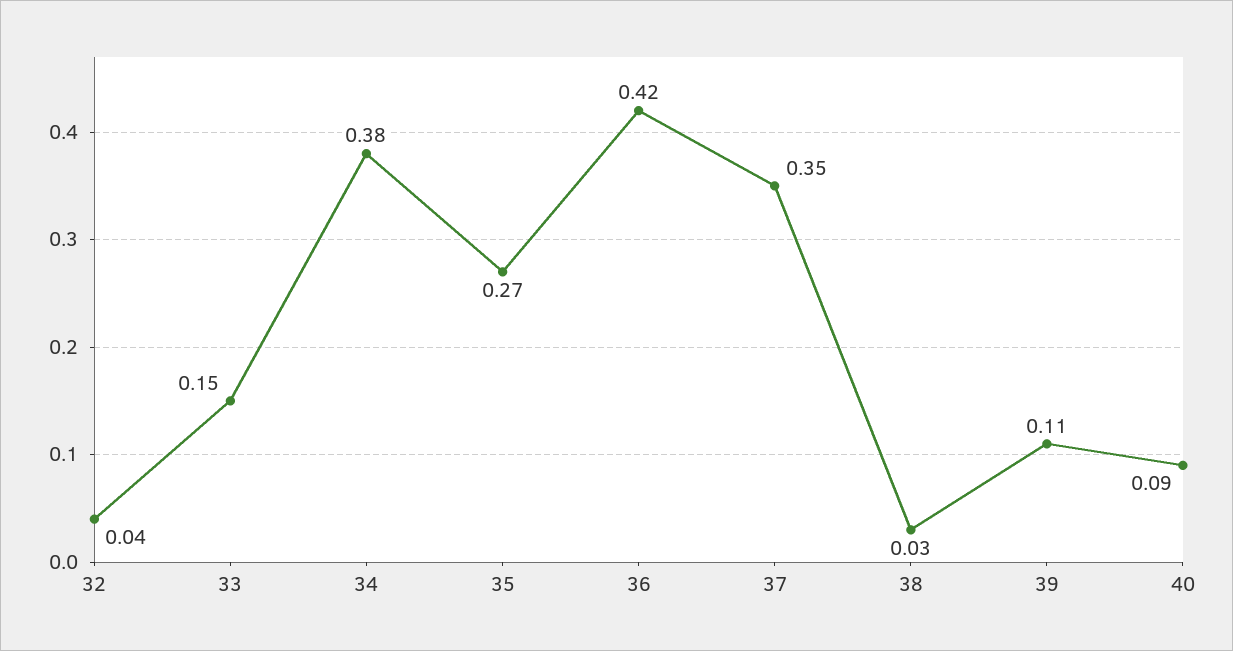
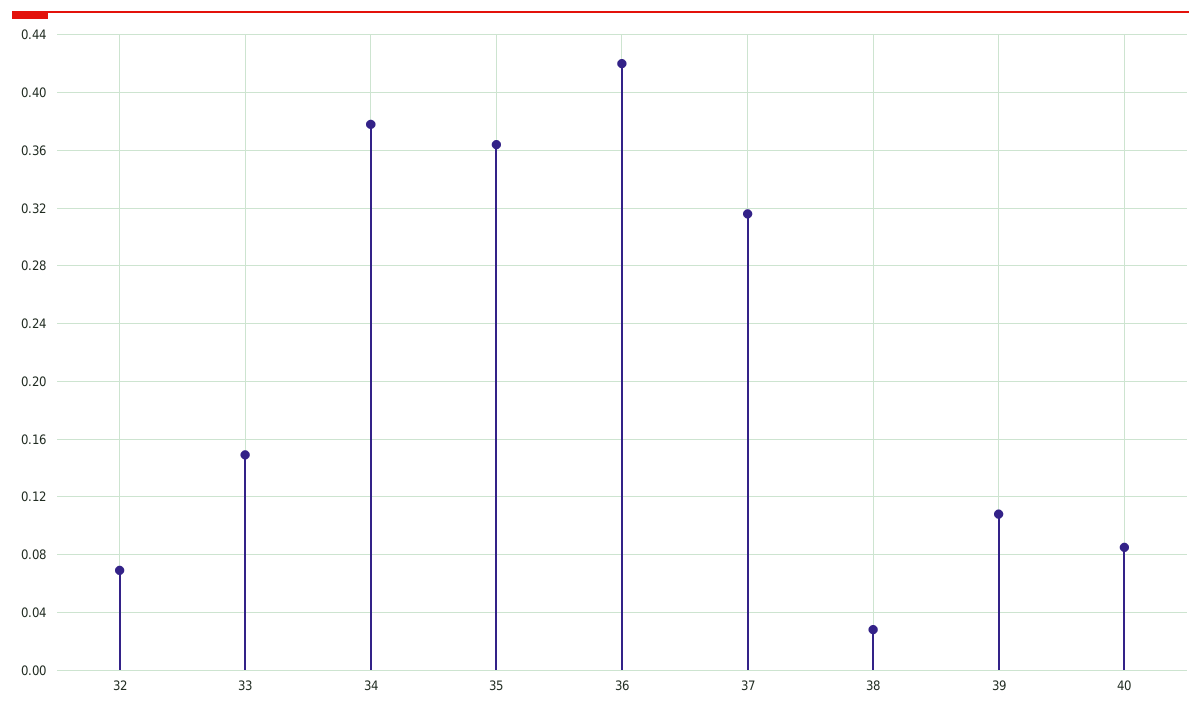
32: 0.04 -> 0.07
35: 0.27 -> 0.365
37: 0.35 -> 0.315

